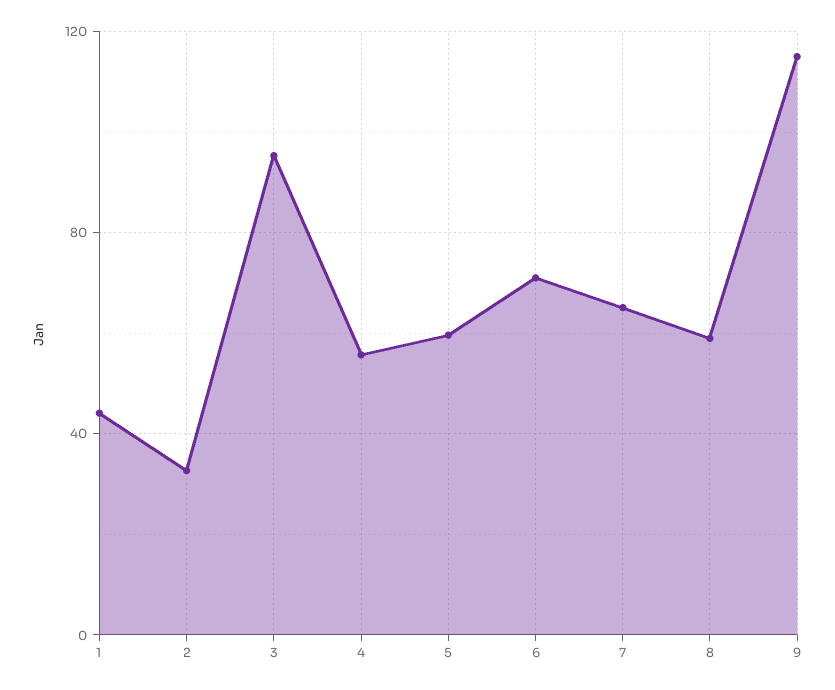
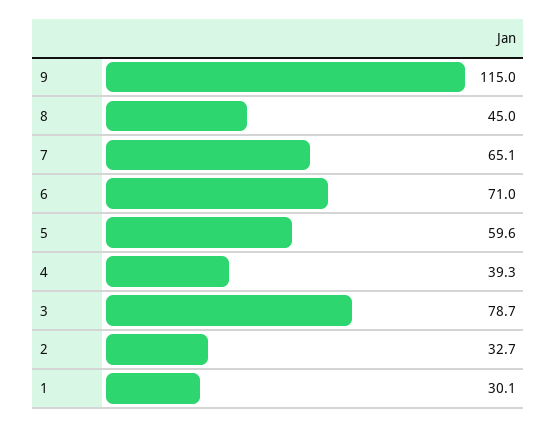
1: 45 -> 30.1
3: 95 -> 78.7
4: 55 -> 39.3
8: 60 -> 45

